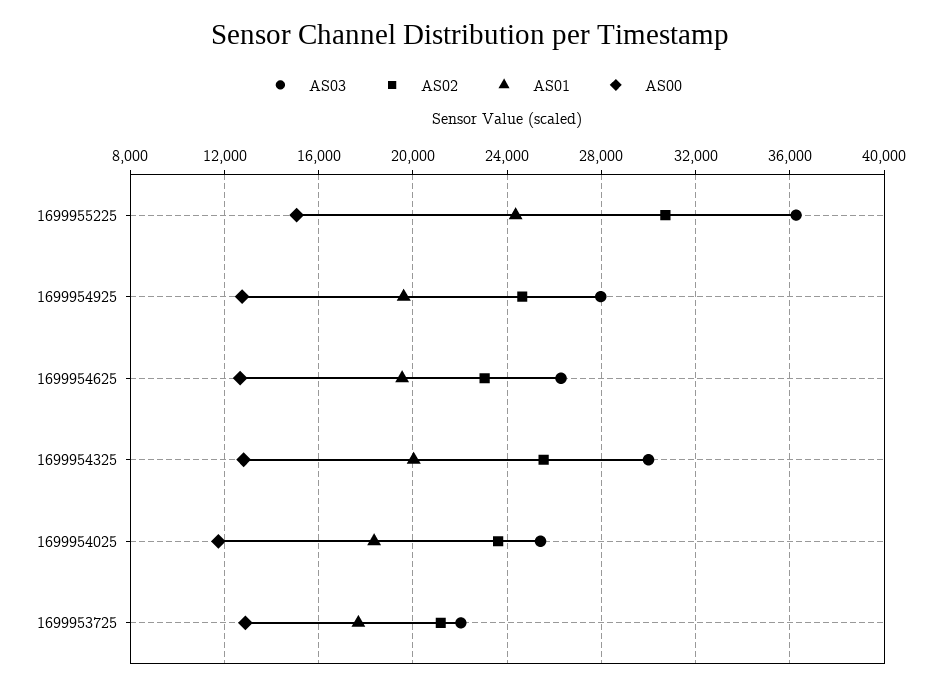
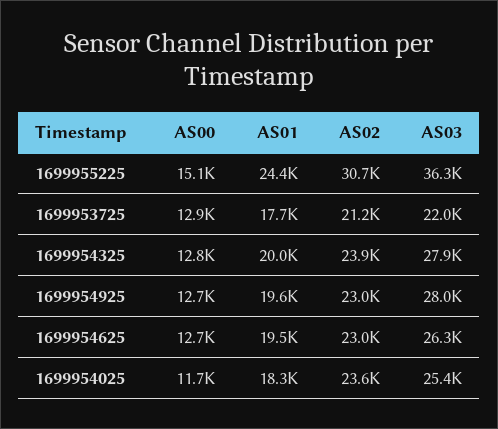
AS02, 1699954925: 24500 -> 23000
AS03, 1699954325: 30000 -> 27900
AS02, 1699954325: 25500 -> 23900

